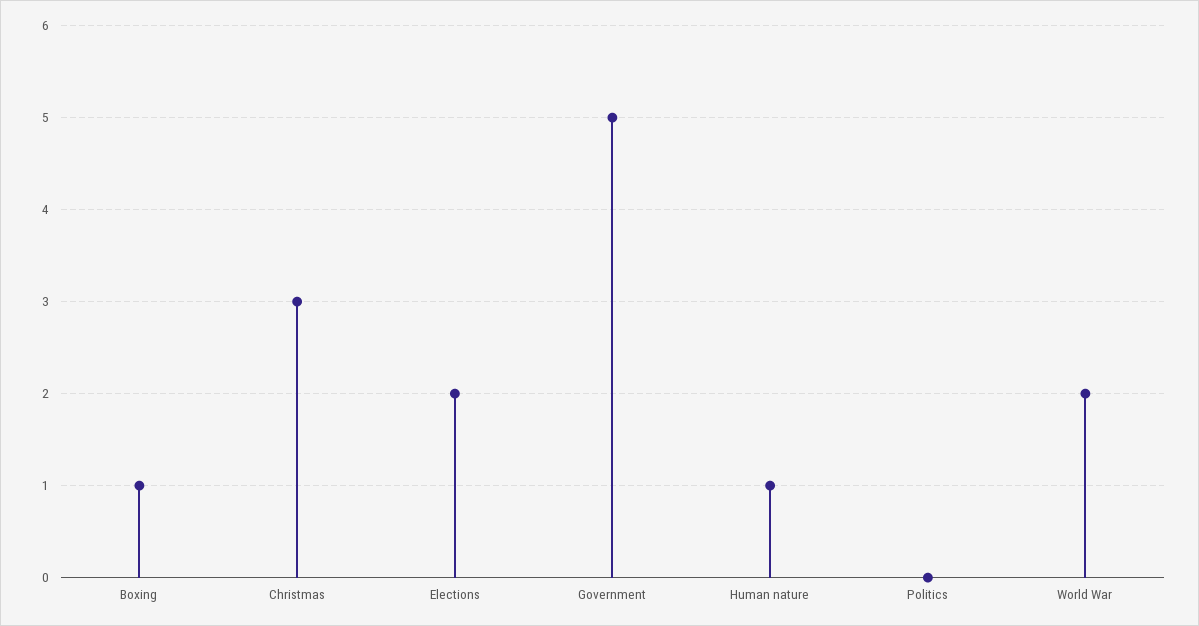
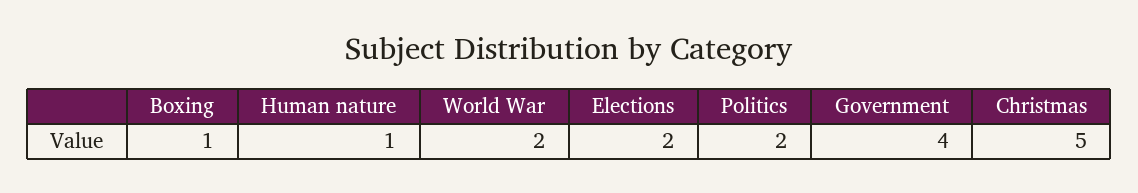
Christmas: 3 -> 5
Government: 5 -> 4
Politics: 0 -> 2

